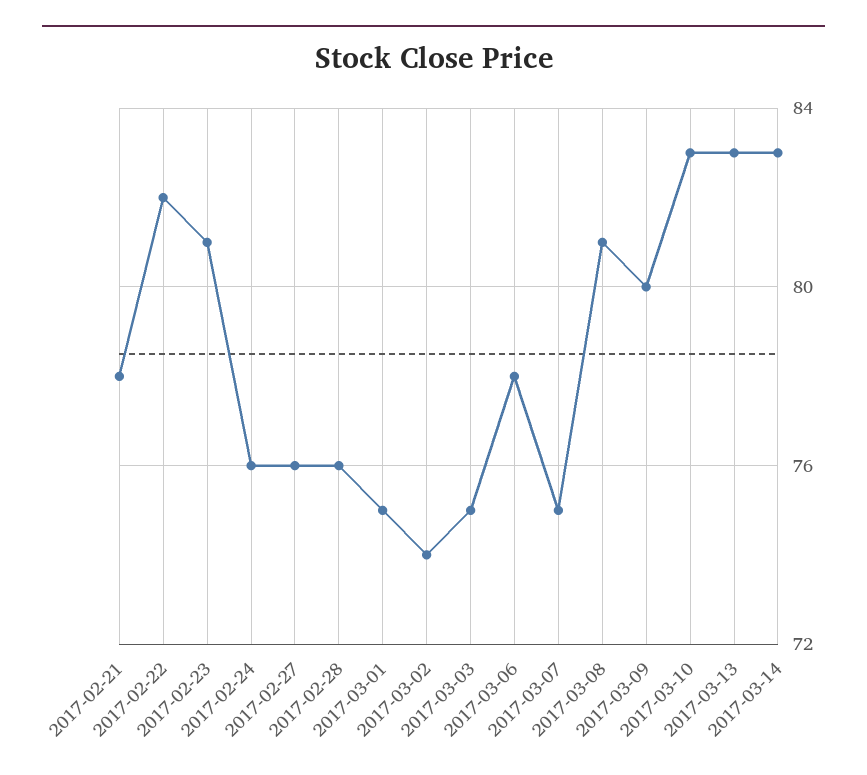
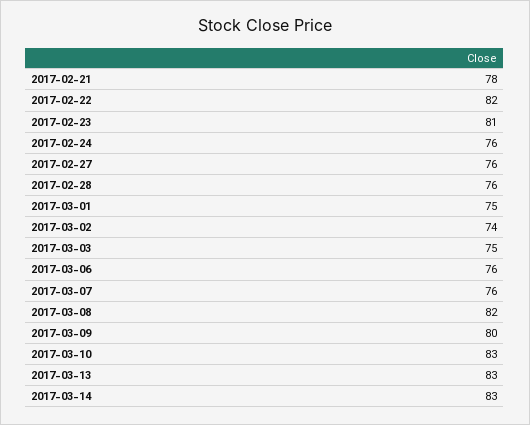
2017-03-06: 78 -> 76
2017-03-07: 75 -> 76
2017-03-08: 81 -> 82

